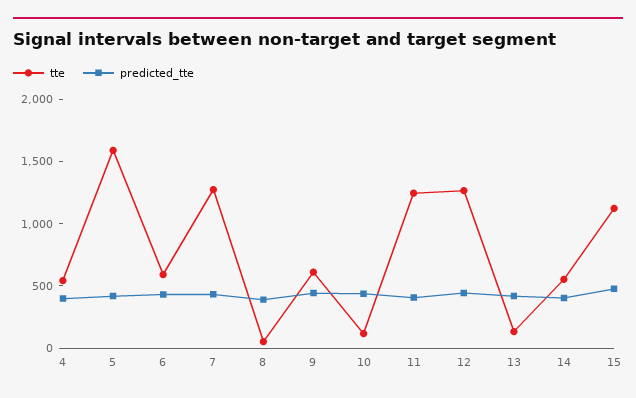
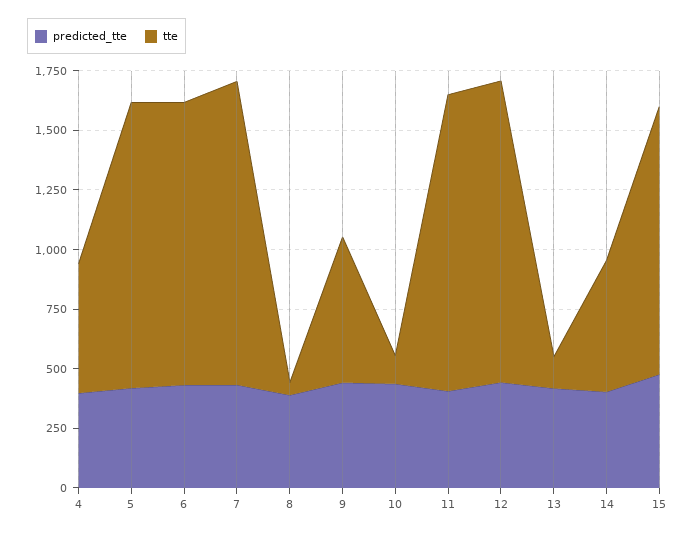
tte, 5: 1600 -> 1200
tte, 6: 600 -> 1200

